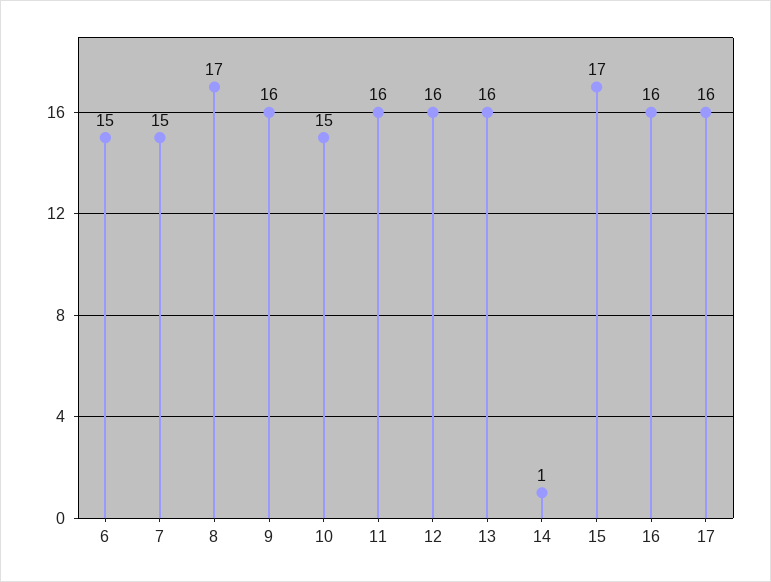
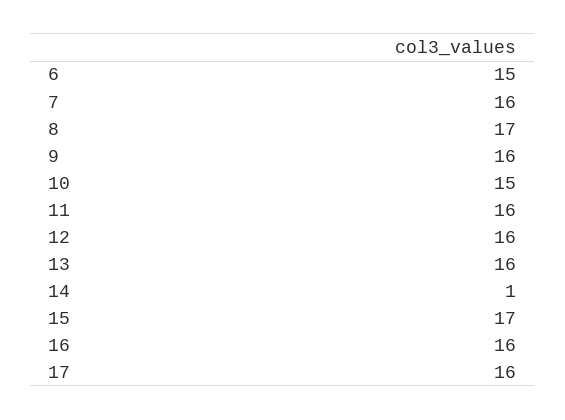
7: 15 -> 16

